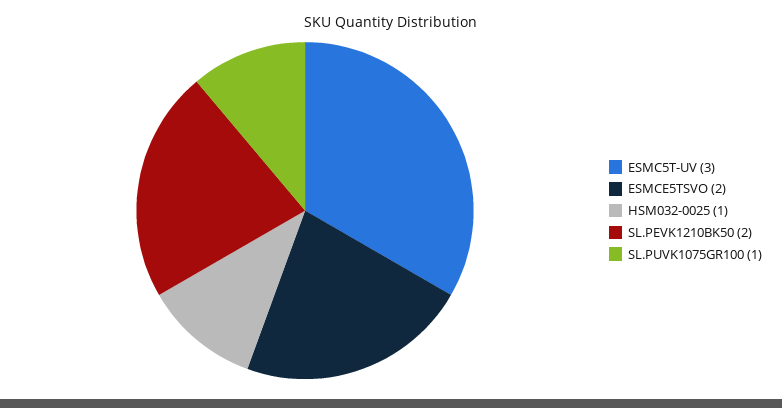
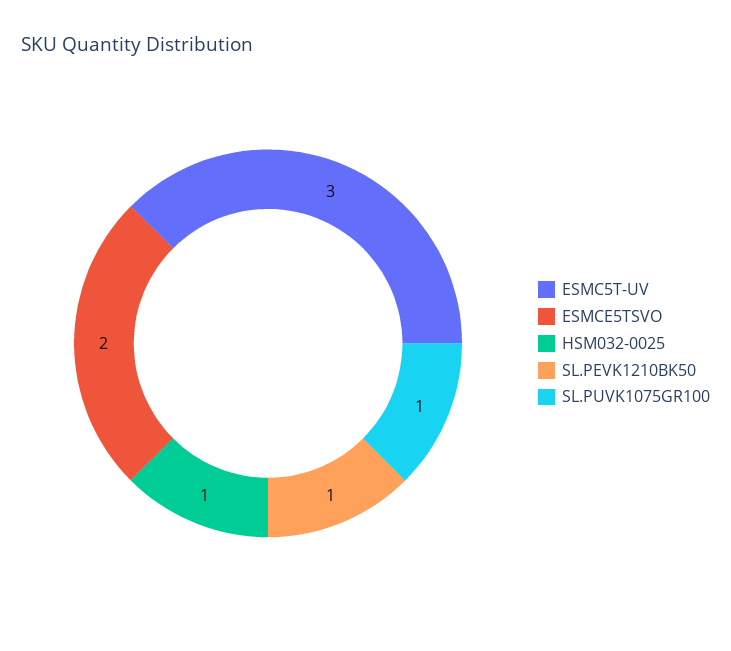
SL.PEVK1210BK50: 2 -> 1

